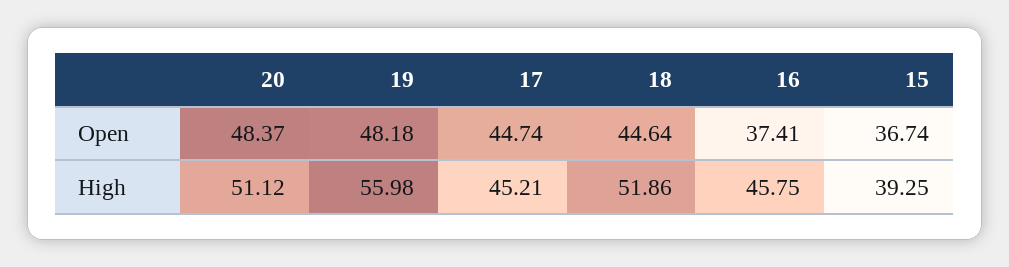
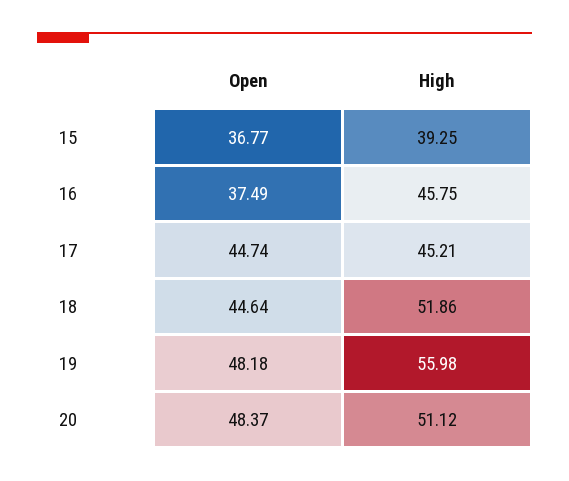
16, Open: 37.41 -> 37.49
15, Open: 36.74 -> 36.77

